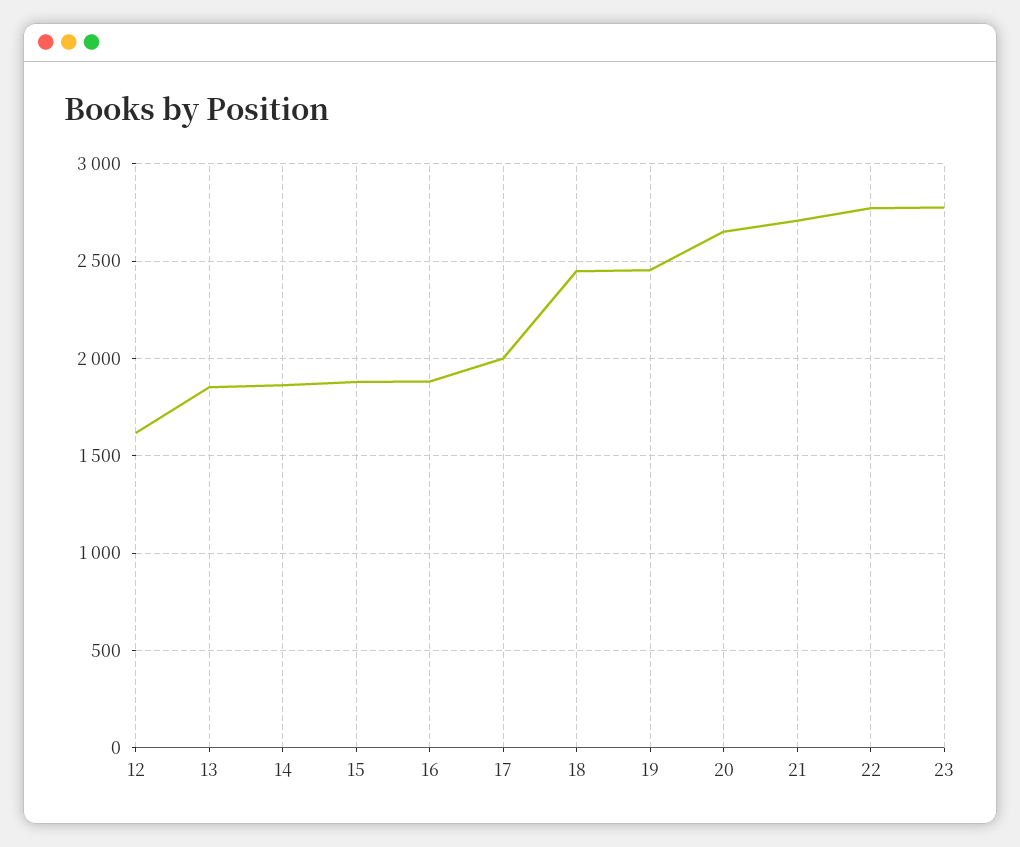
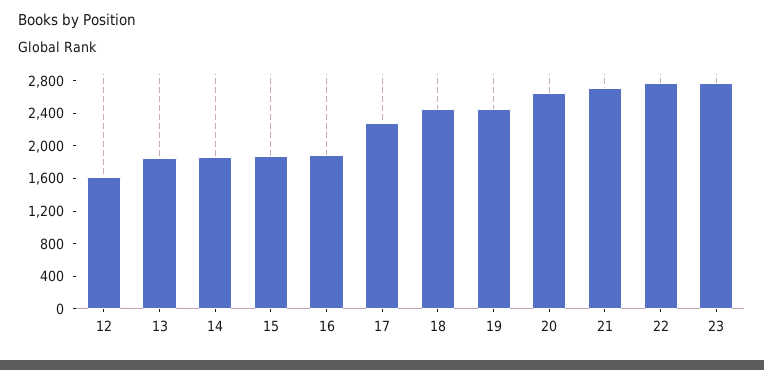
17: 2000 -> 2300

